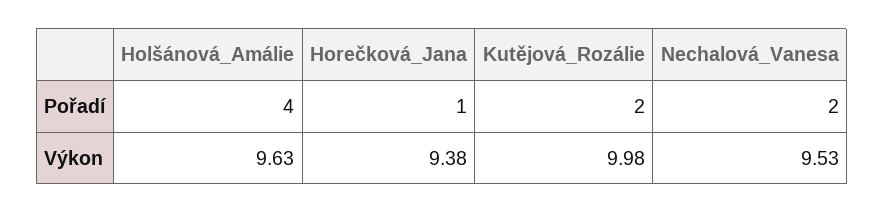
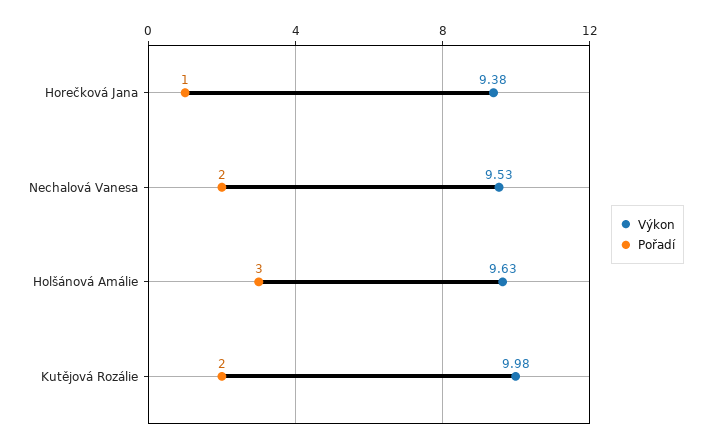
Pořadí, Holšánová_Amálie: 4 -> 3

